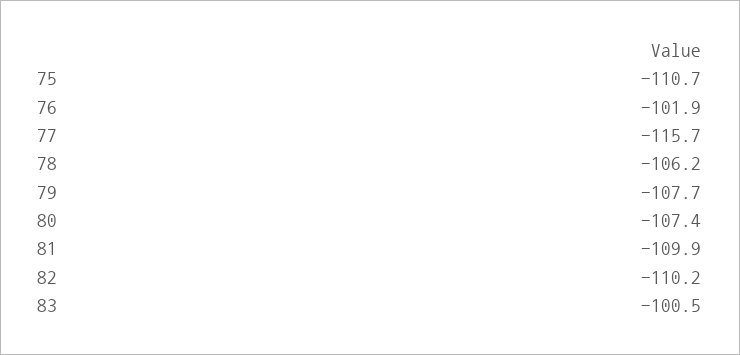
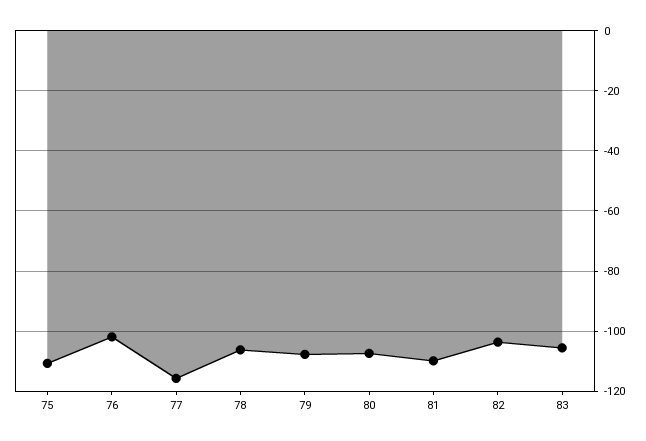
82: -110.2 -> -104
83: -100.5 -> -106

